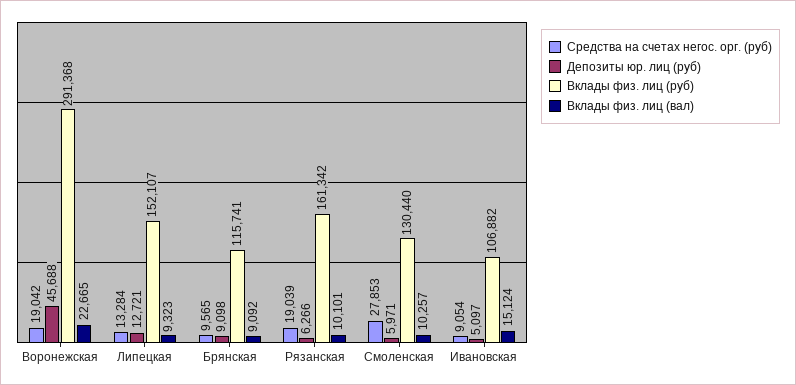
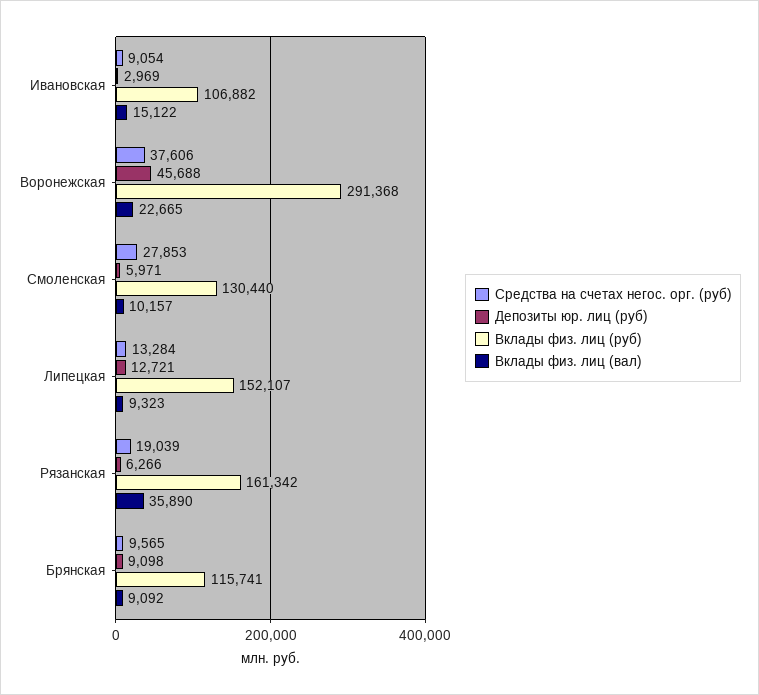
Средства на счетах негос. орг. (руб), Воронежская: 19042 -> 37606
Вклады физ. лиц (вал), Рязанская: 10101 -> 35890
Вклады физ. лиц (вал), Смоленская: 10257 -> 10157
Депозиты юр. лиц (руб), Ивановская: 5097 -> 2969
Вклады физ. лиц (вал), Ивановская: 15124 -> 15122

